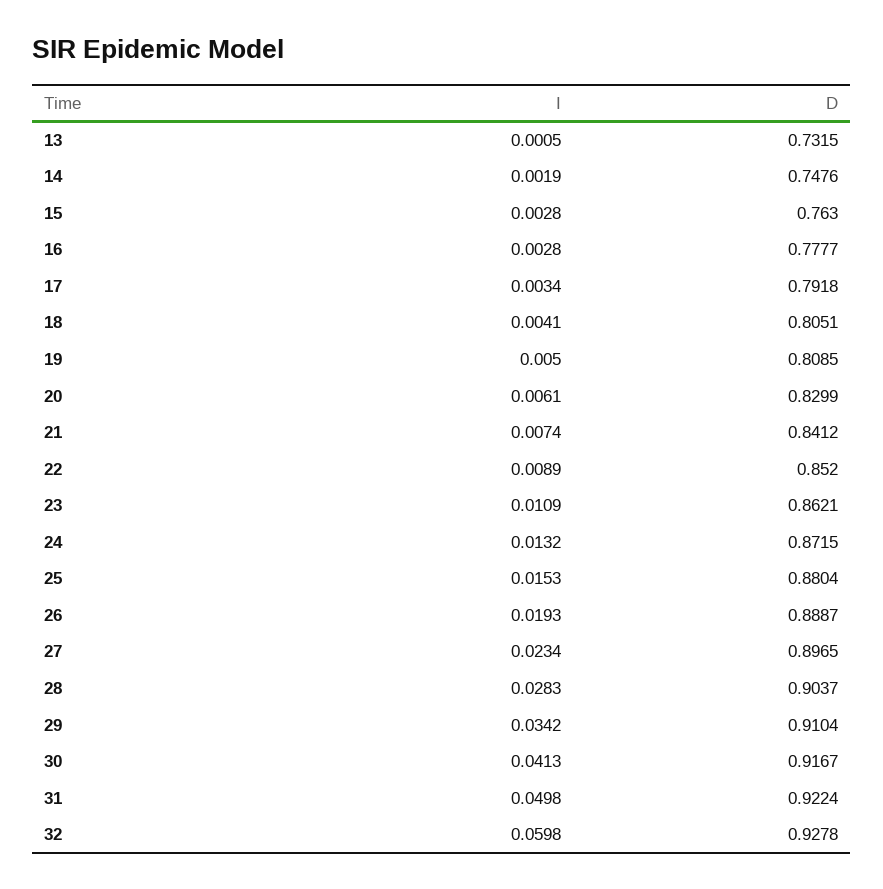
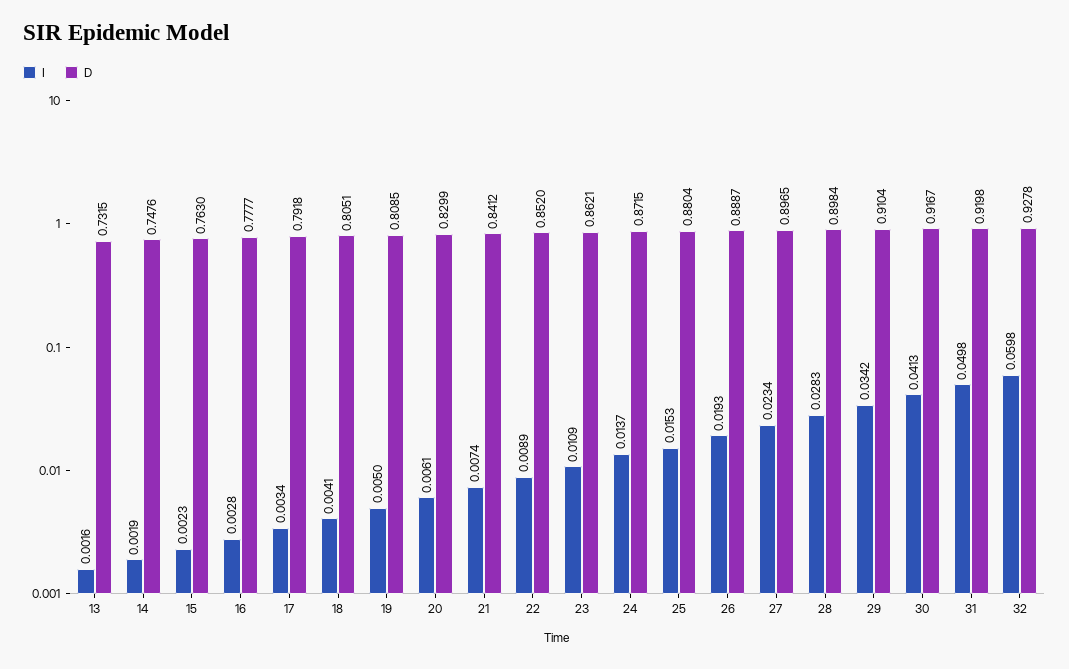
I, 13: 0.0005 -> 0.0016
I, 15: 0.0028 -> 0.0023
I, 24: 0.0132 -> 0.0137
D, 28: 0.9037 -> 0.8984
D, 31: 0.9224 -> 0.9198

